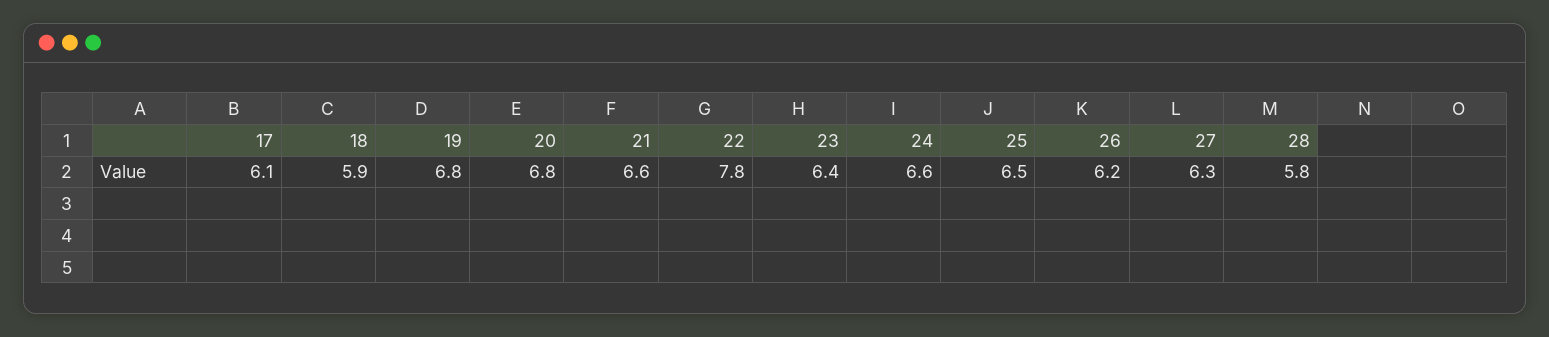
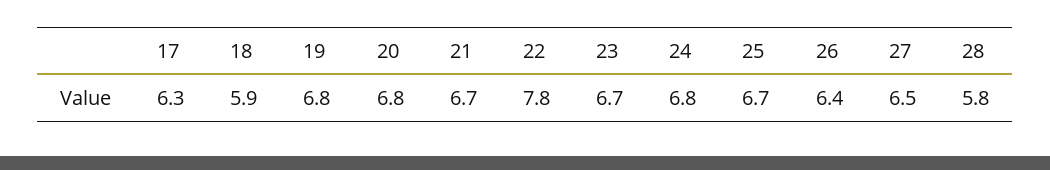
17: 6.1 -> 6.3
21: 6.6 -> 6.7
23: 6.4 -> 6.7
24: 6.6 -> 6.8
25: 6.5 -> 6.7
26: 6.2 -> 6.4
27: 6.3 -> 6.5

